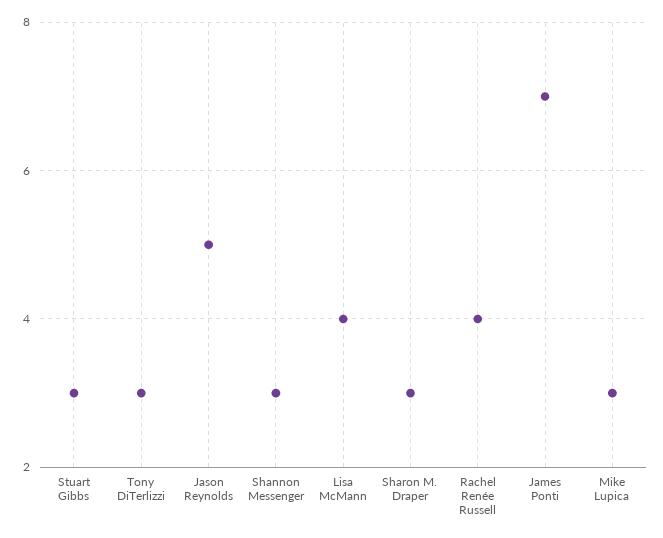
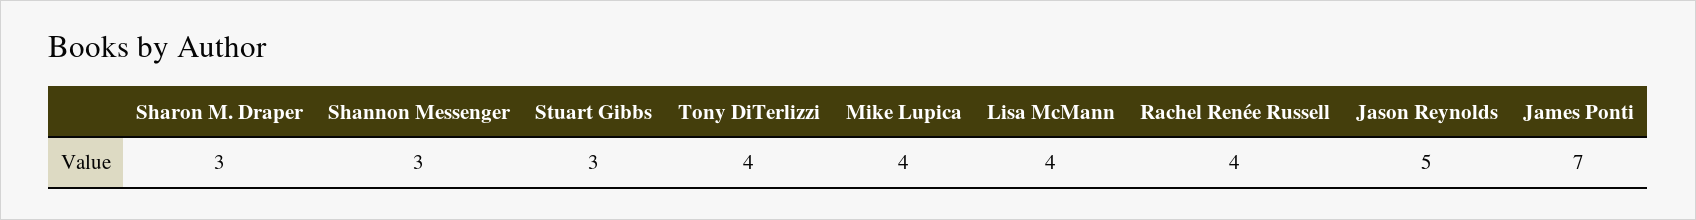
Tony DiTerlizzi: 3 -> 4
Mike Lupica: 3 -> 4

